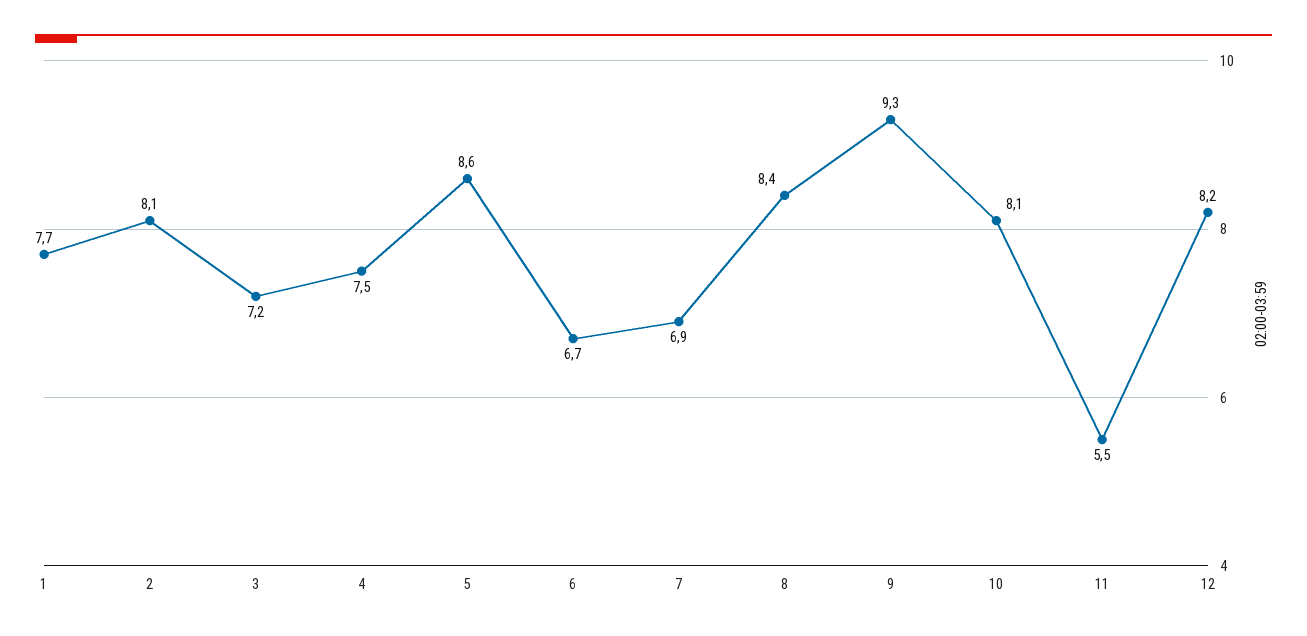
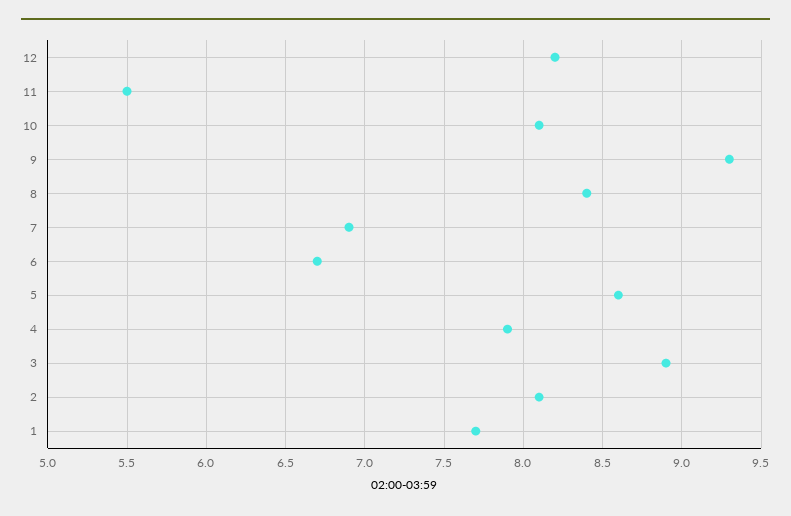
3: 7.2 -> 8.9
4: 7.5 -> 7.9

